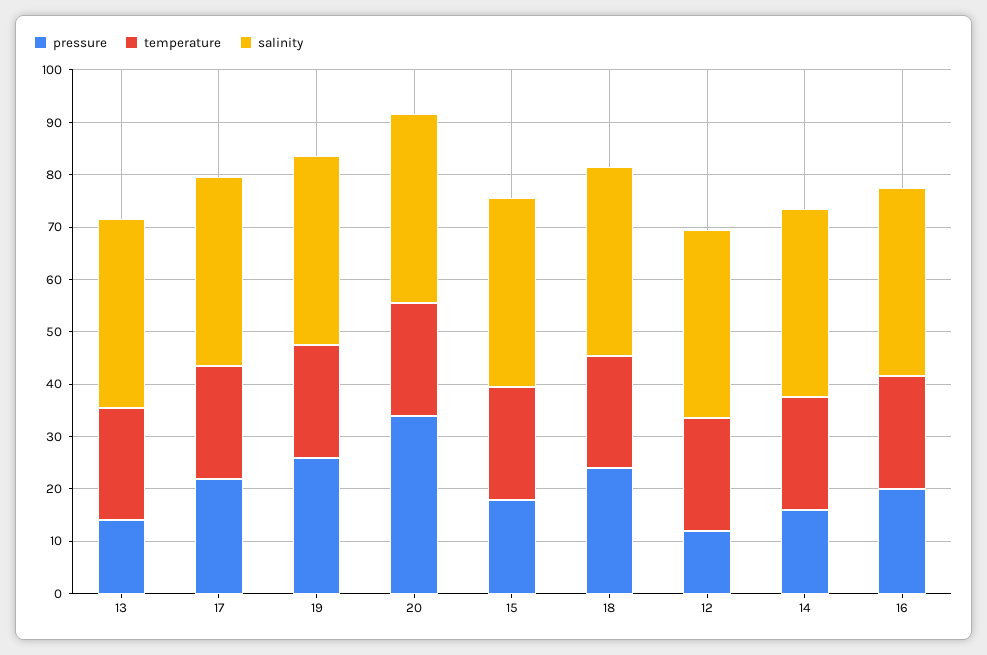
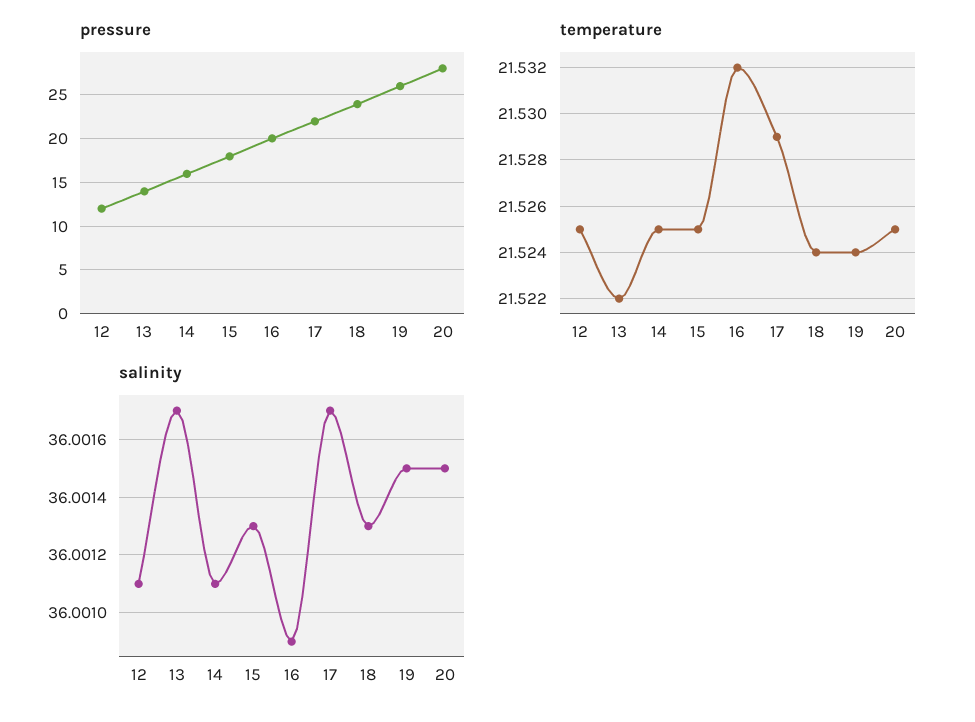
pressure, 20: 34 -> 28

